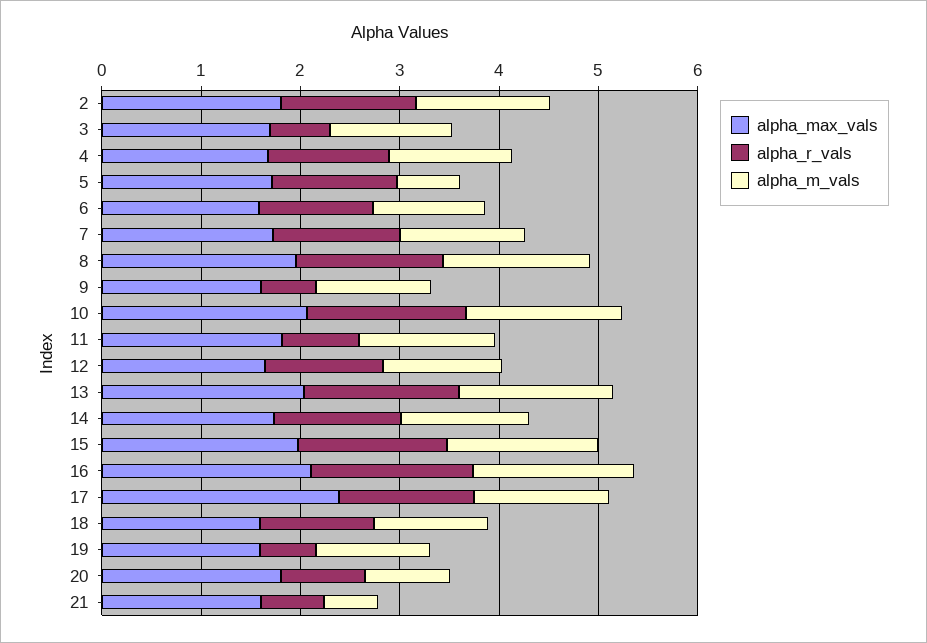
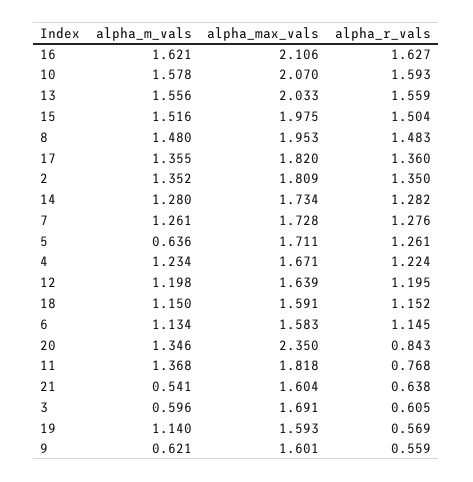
alpha_m_vals, 3: 1.2 -> 0.596
alpha_m_vals, 9: 1.2 -> 0.621
alpha_max_vals, 17: 2.4 -> 1.82
alpha_max_vals, 20: 1.8 -> 2.35
alpha_m_vals, 20: 0.8 -> 1.346

